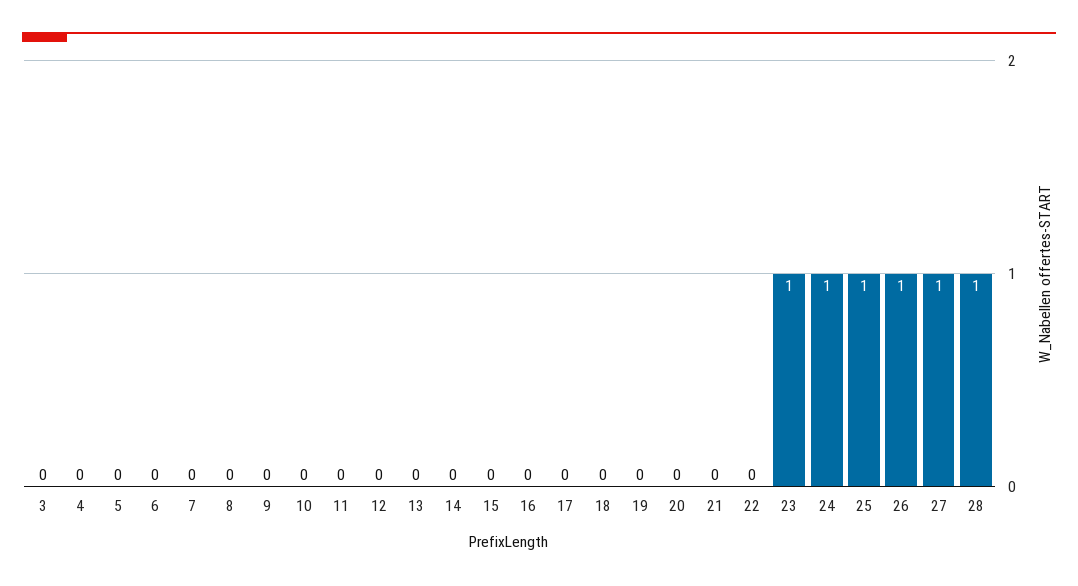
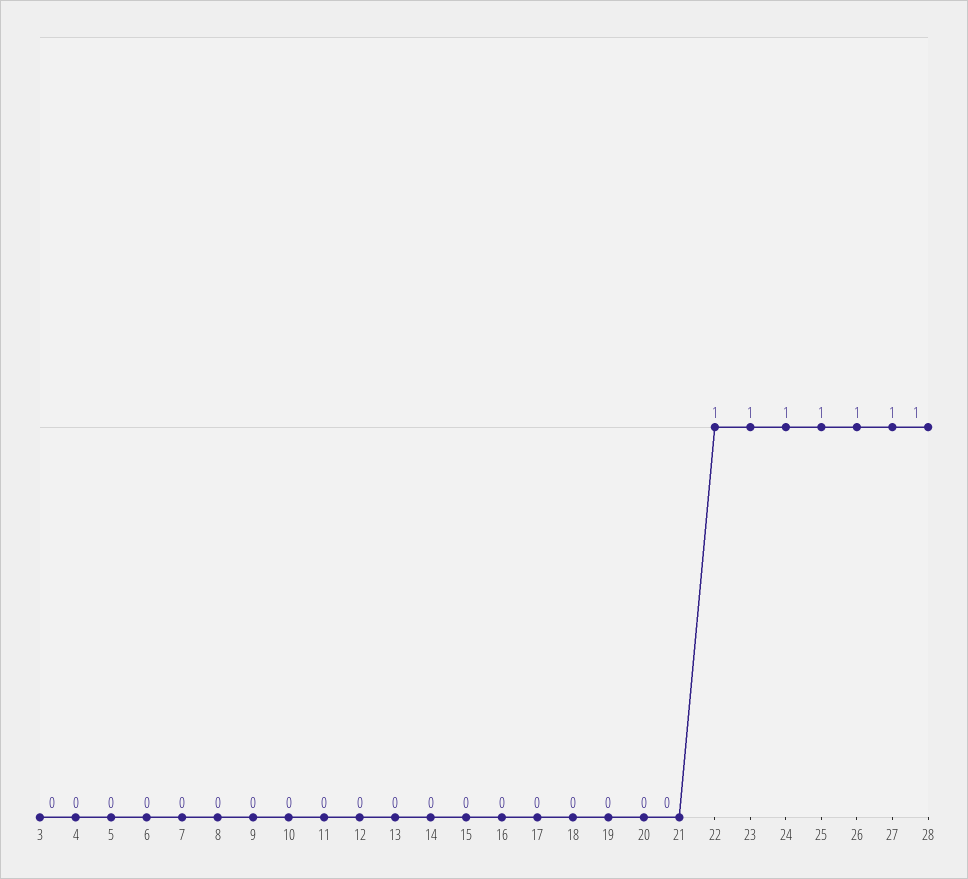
22: 0 -> 1

